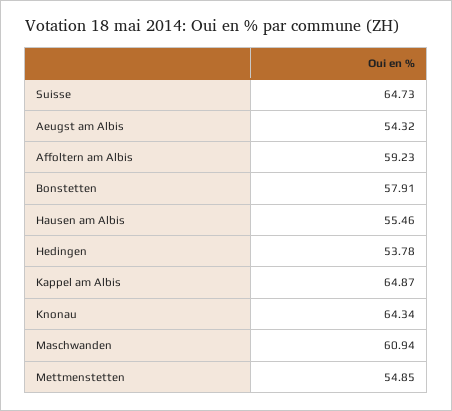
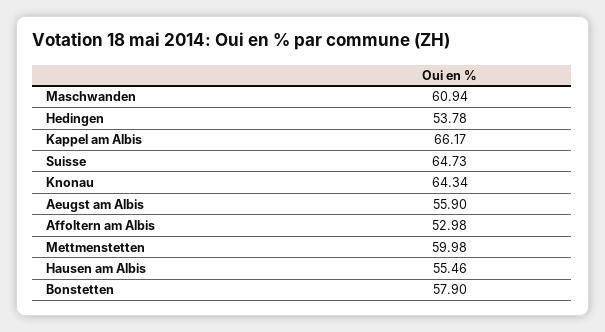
Aeugst am Albis: 54.32 -> 55.9
Affoltern am Albis: 59.23 -> 52.98
Bonstetten: 57.91 -> 57.9
Kappel am Albis: 64.87 -> 66.17
Mettmenstetten: 54.85 -> 59.98

